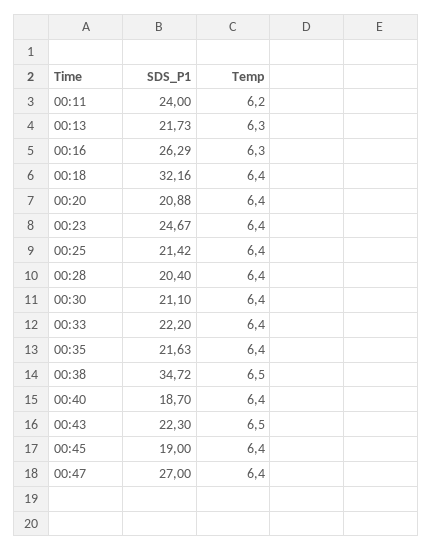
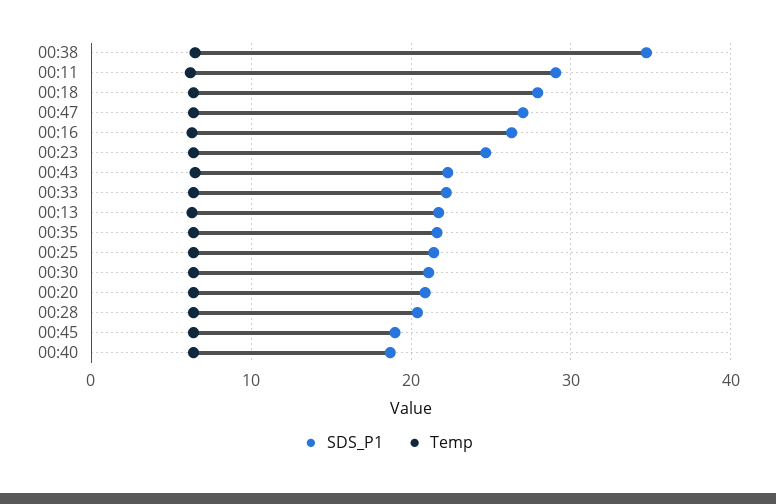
SDS_P1, 00:11: 24 -> 29
SDS_P1, 00:18: 32.16 -> 28

